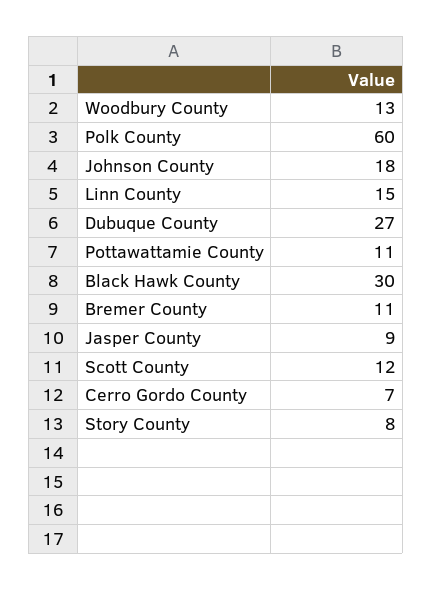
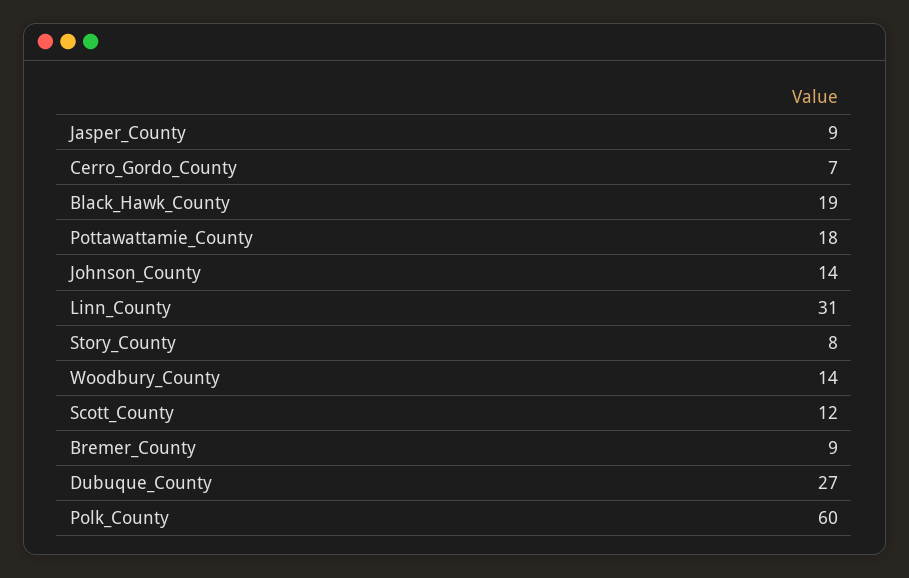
Woodbury County: 13 -> 14
Johnson County: 18 -> 14
Linn County: 15 -> 31
Pottawattamie County: 11 -> 18
Black Hawk County: 30 -> 19
Bremer County: 11 -> 9

